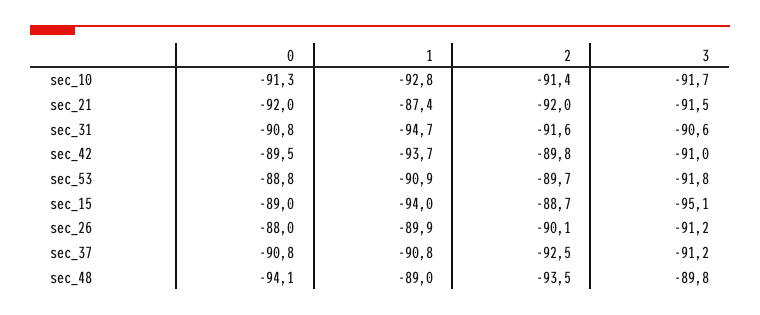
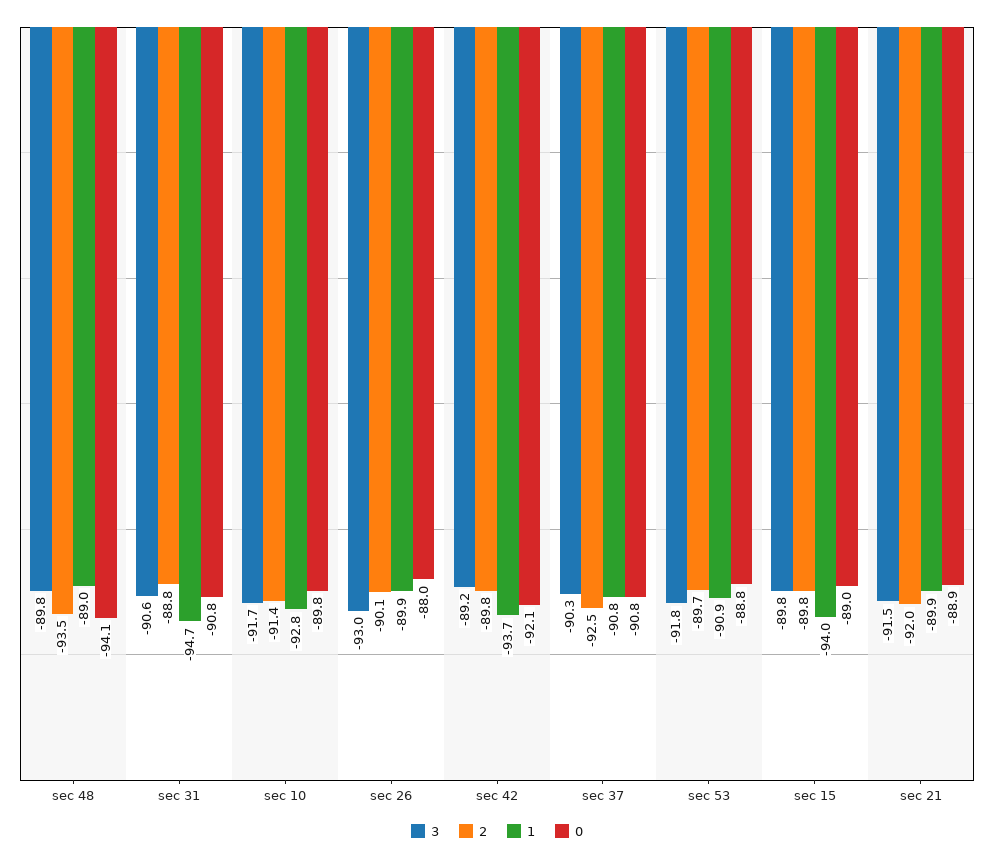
0, sec_10: -91.3 -> -89.8
0, sec_21: -92 -> -88.9
1, sec_21: -87.4 -> -89.9
2, sec_31: -91.6 -> -88.8
0, sec_42: -89.5 -> -92.1
3, sec_42: -91 -> -89.2
2, sec_15: -88.7 -> -89.8
3, sec_15: -95.1 -> -89.8
3, sec_26: -91.2 -> -93
3, sec_37: -91.2 -> -90.3

